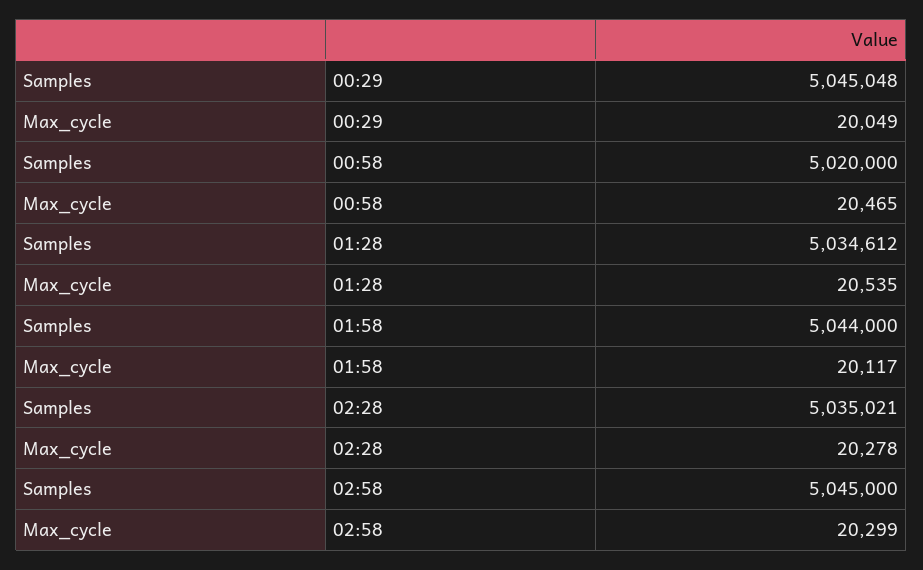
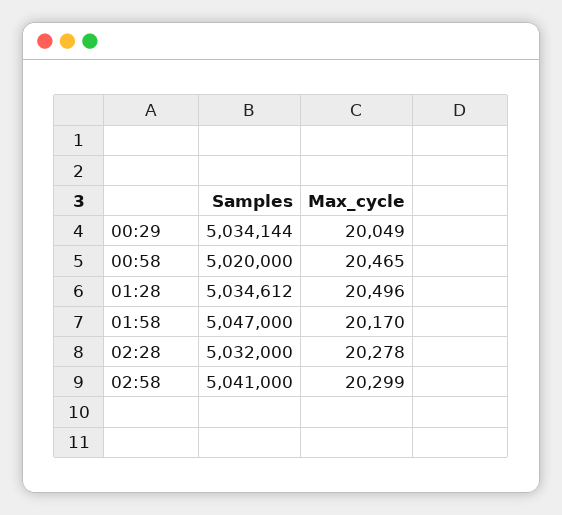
Samples, 00:29: 5045048 -> 5034144
Max_cycle, 01:28: 20535 -> 20496
Samples, 01:58: 5044000 -> 5047000
Max_cycle, 01:58: 20117 -> 20170
Samples, 02:28: 5035021 -> 5032000
Samples, 02:58: 5045000 -> 5041000

